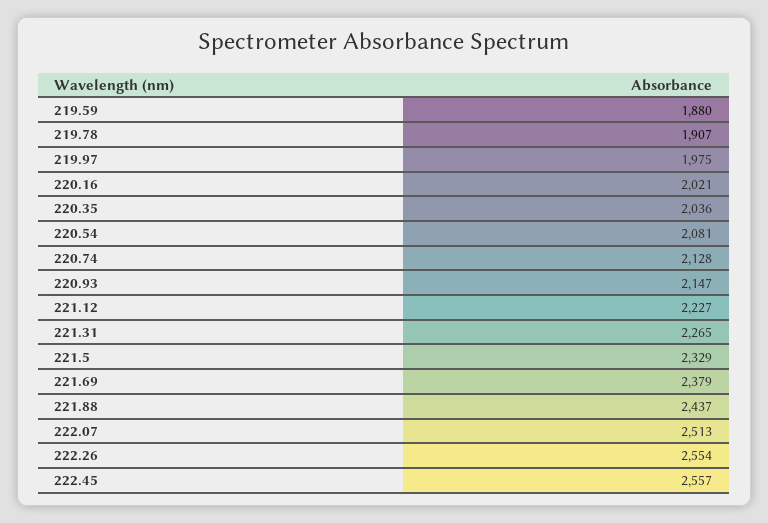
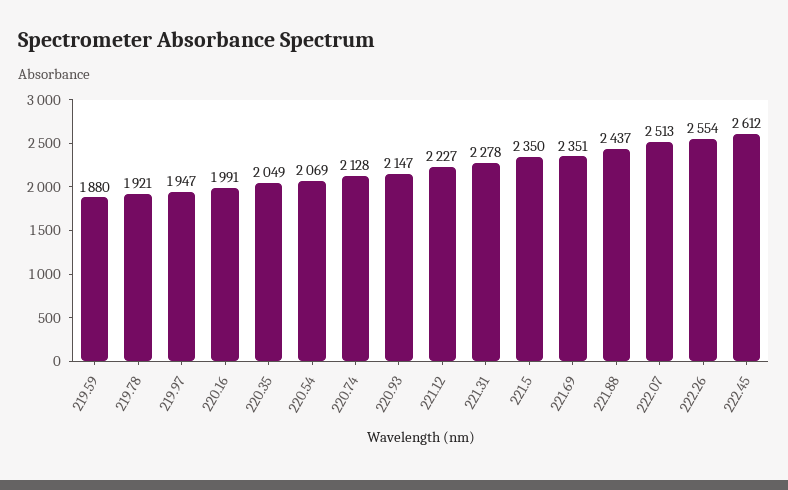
219.78: 1907 -> 1921
219.97: 1975 -> 1947
220.16: 2021 -> 1991
220.35: 2036 -> 2049
220.54: 2081 -> 2069
221.31: 2265 -> 2278
221.5: 2329 -> 2350
221.69: 2379 -> 2351
222.45: 2557 -> 2612

